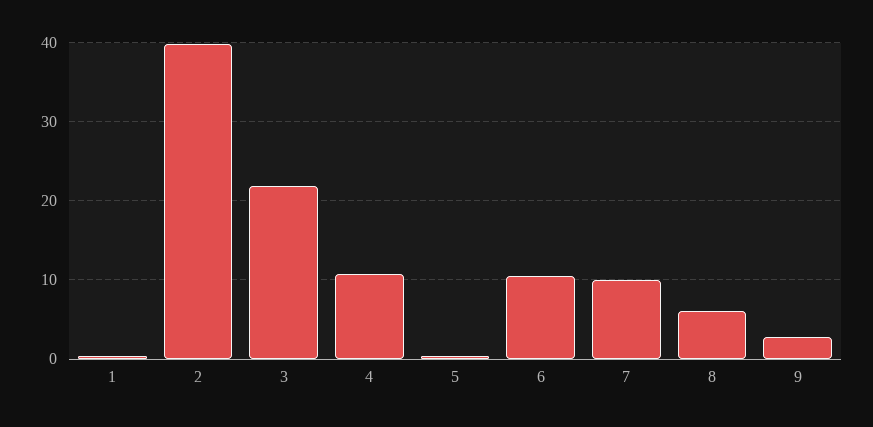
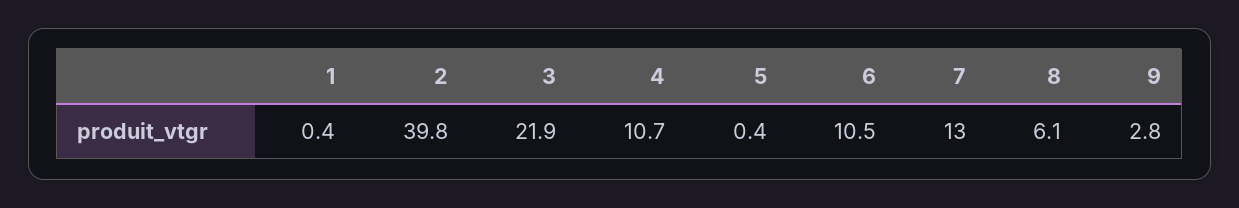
7: 10 -> 13

